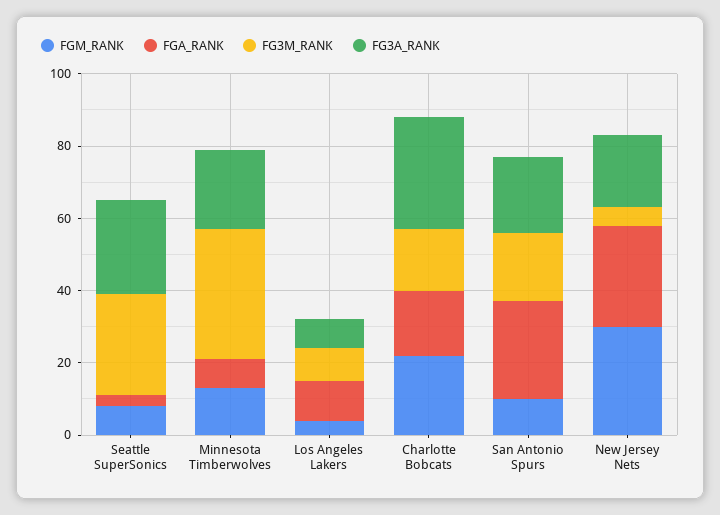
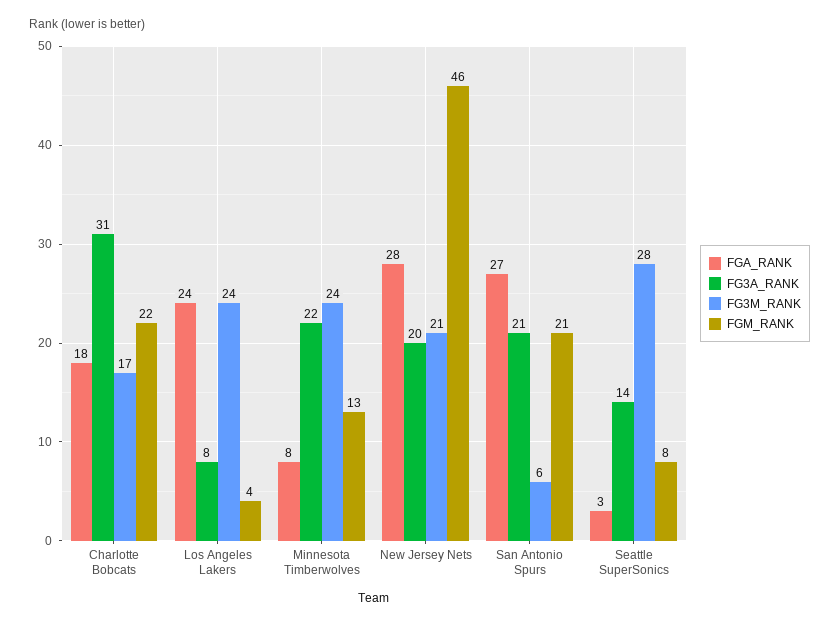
FG3A_RANK, Seattle SuperSonics: 25 -> 14
FG3M_RANK, Minnesota Timberwolves: 35 -> 24
FGA_RANK, Los Angeles Lakers: 10 -> 24
FG3M_RANK, Los Angeles Lakers: 10 -> 24
FGM_RANK, San Antonio Spurs: 10 -> 21
FG3M_RANK, San Antonio Spurs: 20 -> 6
FGM_RANK, New Jersey Nets: 30 -> 46
FG3M_RANK, New Jersey Nets: 5 -> 21

